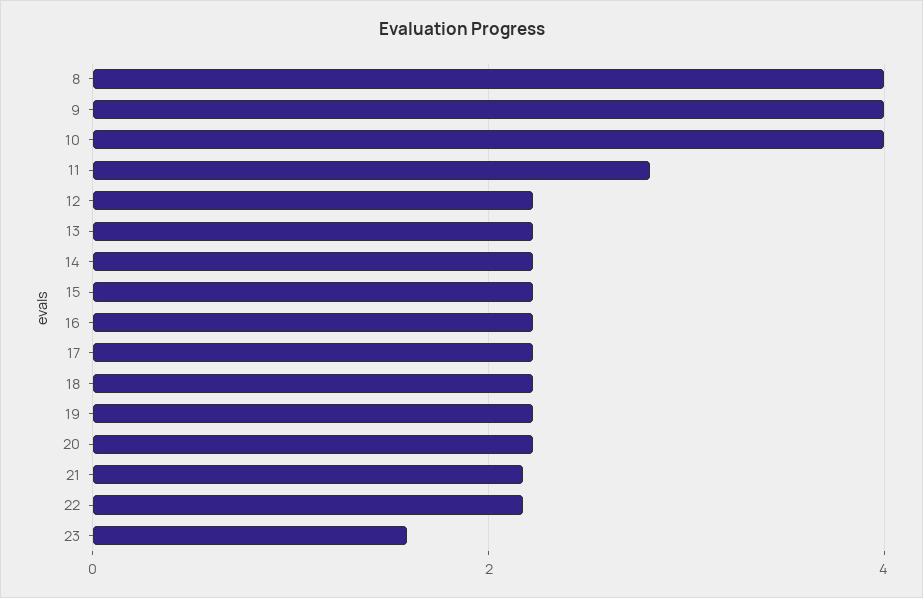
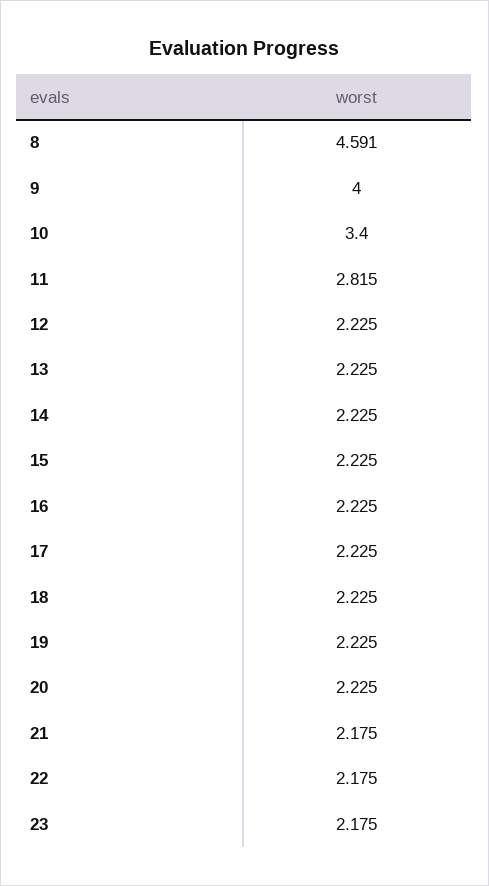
8: 4 -> 4.591
10: 4 -> 3.4
23: 1.6 -> 2.175

